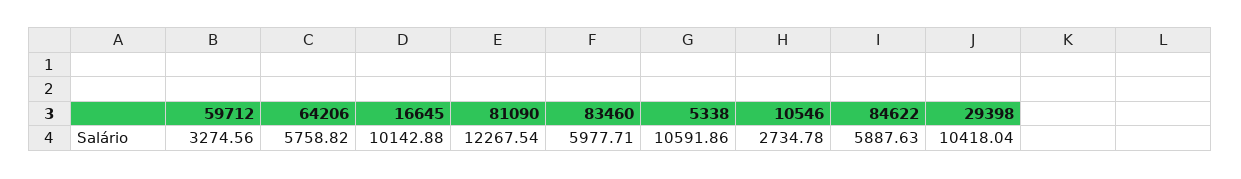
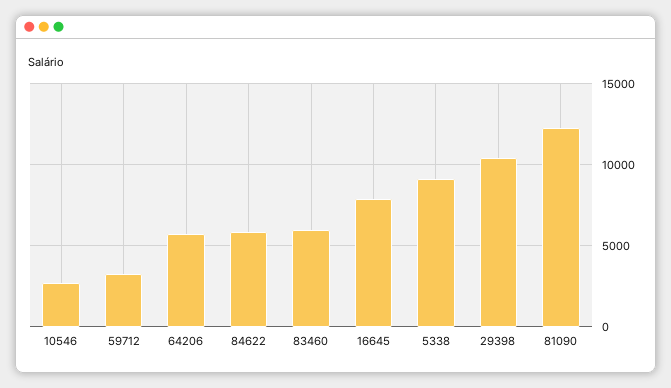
16645: 10142.88 -> 8000
5338: 10591.86 -> 9000

